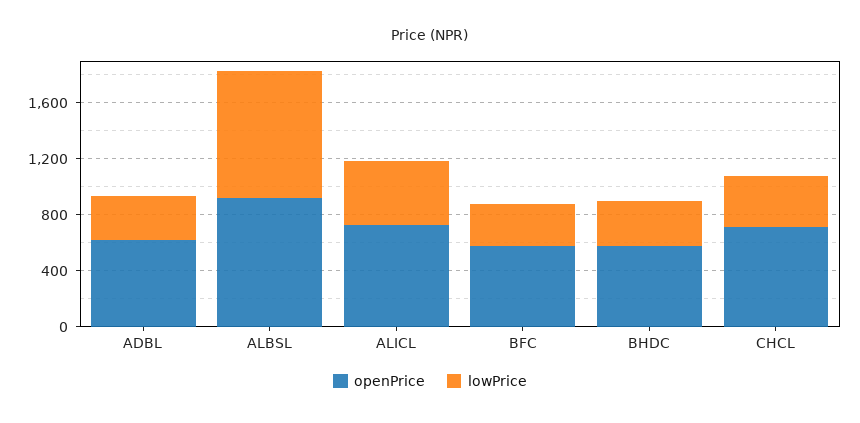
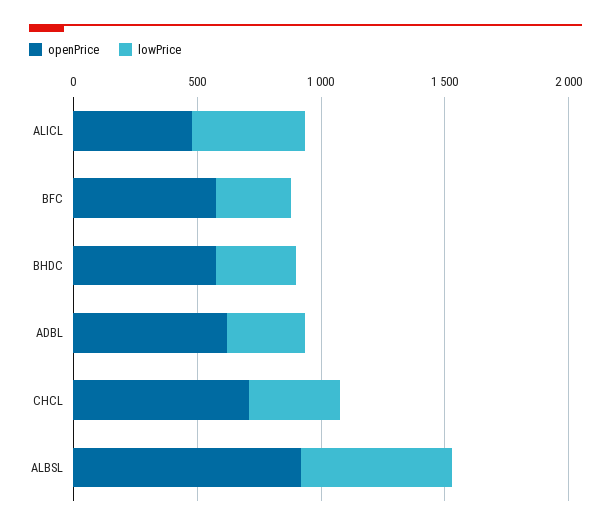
lowPrice, ALBSL: 900 -> 600
openPrice, ALICL: 700 -> 500

